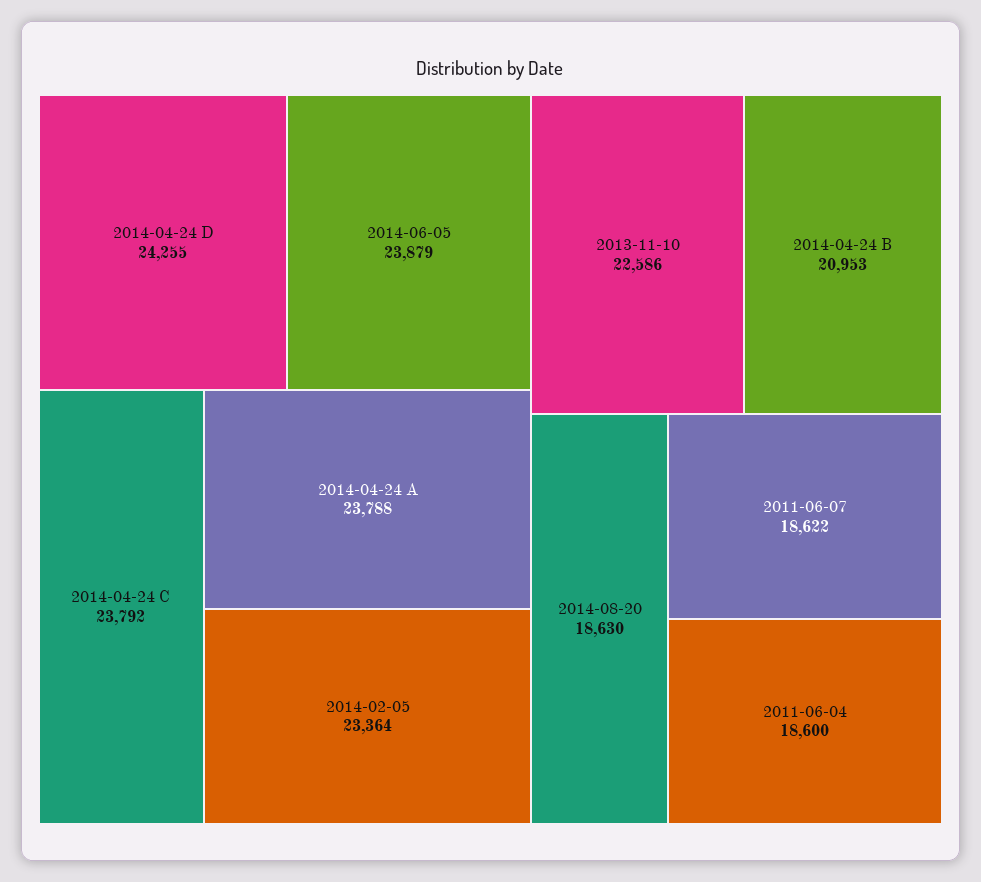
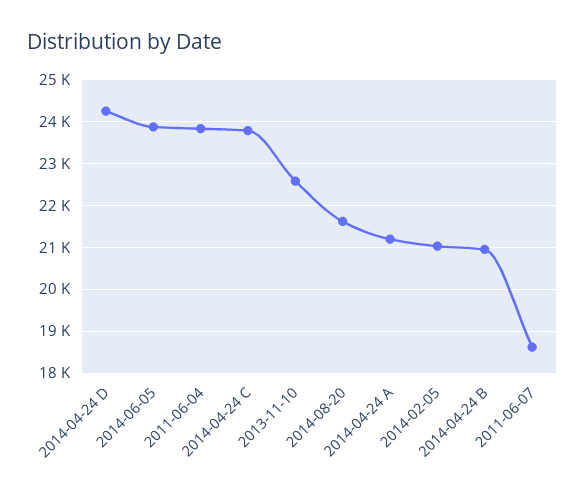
2014-04-24 A: 23788 -> 21200
2014-02-05: 23364 -> 21000
2014-08-20: 18630 -> 21600
2011-06-04: 18600 -> 23800

